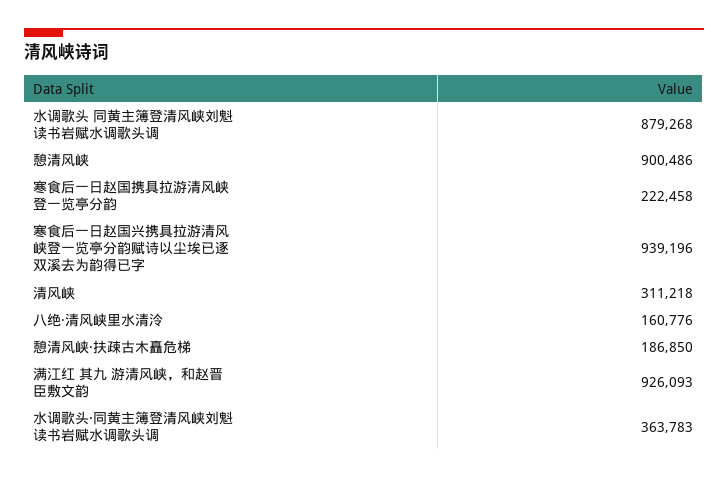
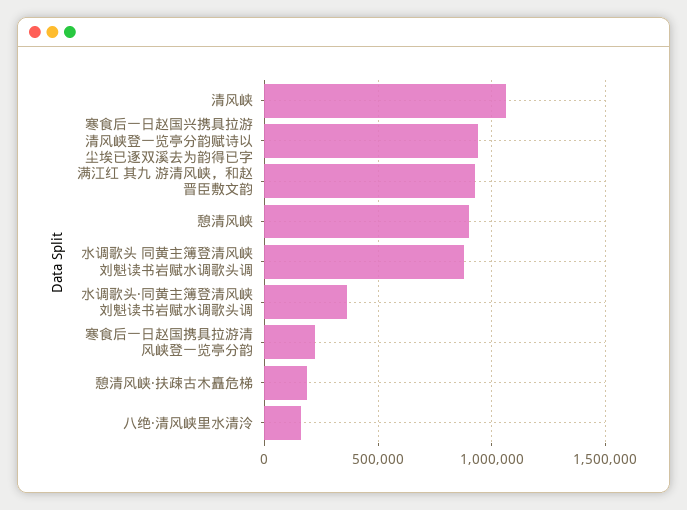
清风峡: 311218 -> 1050000

